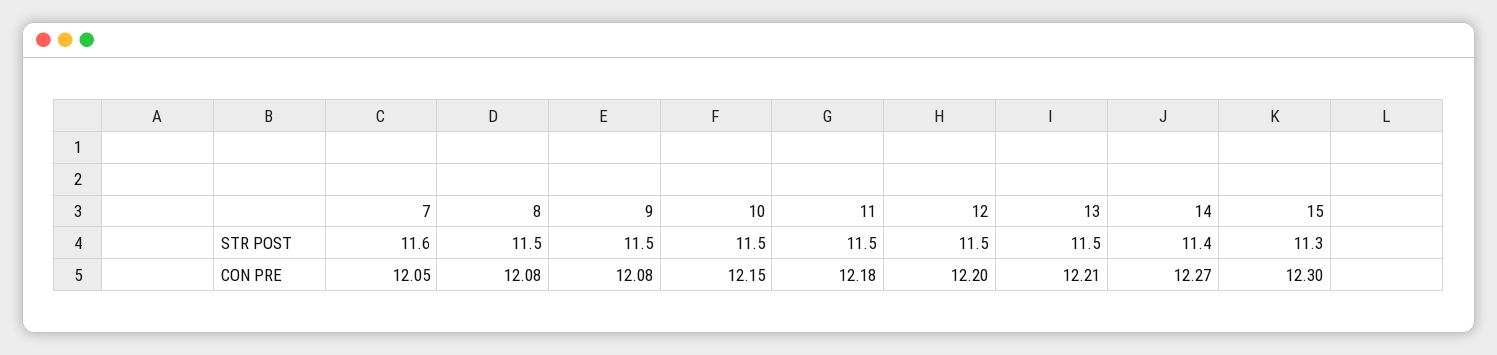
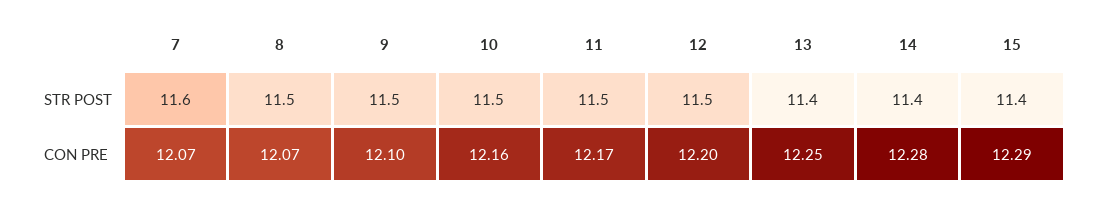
13, STR POST: 11.5 -> 11.4
15, STR POST: 11.3 -> 11.4
7, CON PRE: 12.05 -> 12.07
8, CON PRE: 12.08 -> 12.07
9, CON PRE: 12.08 -> 12.1
10, CON PRE: 12.15 -> 12.16
11, CON PRE: 12.18 -> 12.17
13, CON PRE: 12.21 -> 12.25
14, CON PRE: 12.27 -> 12.28
15, CON PRE: 12.3 -> 12.29

